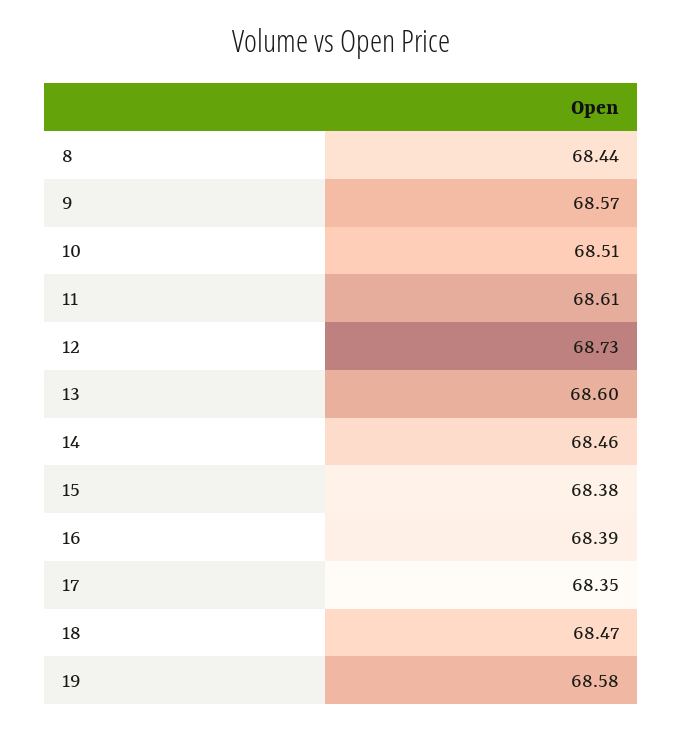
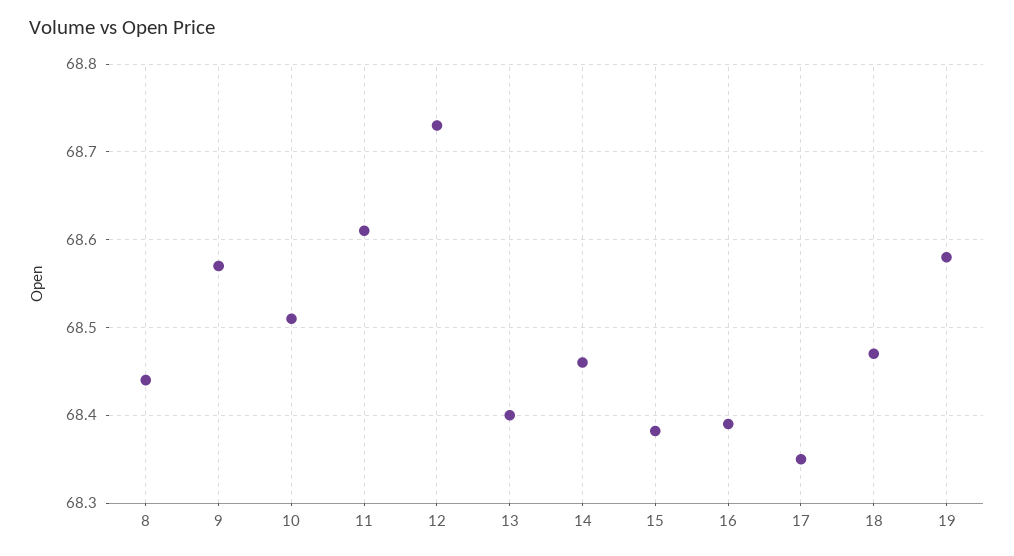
13: 68.6 -> 68.4

